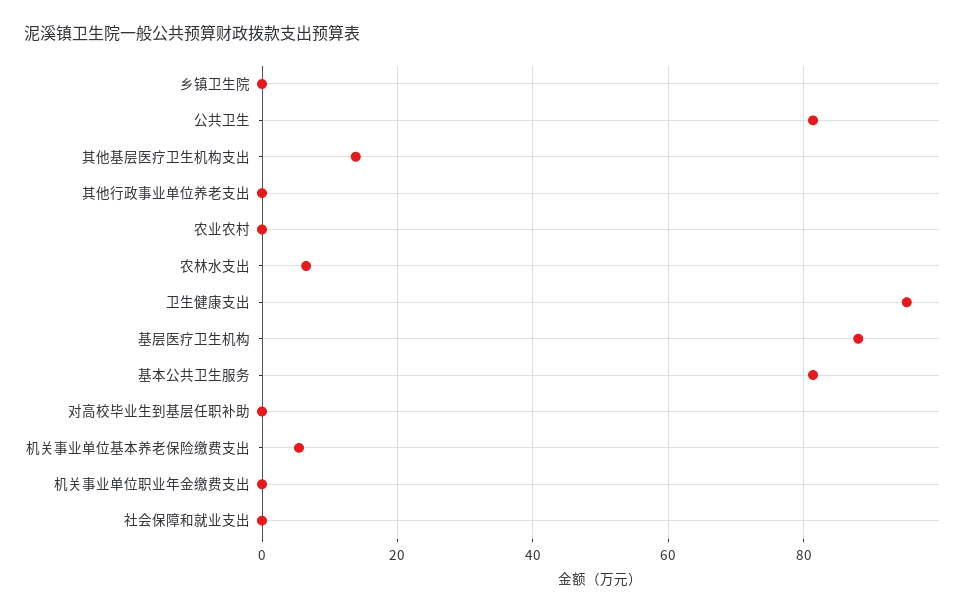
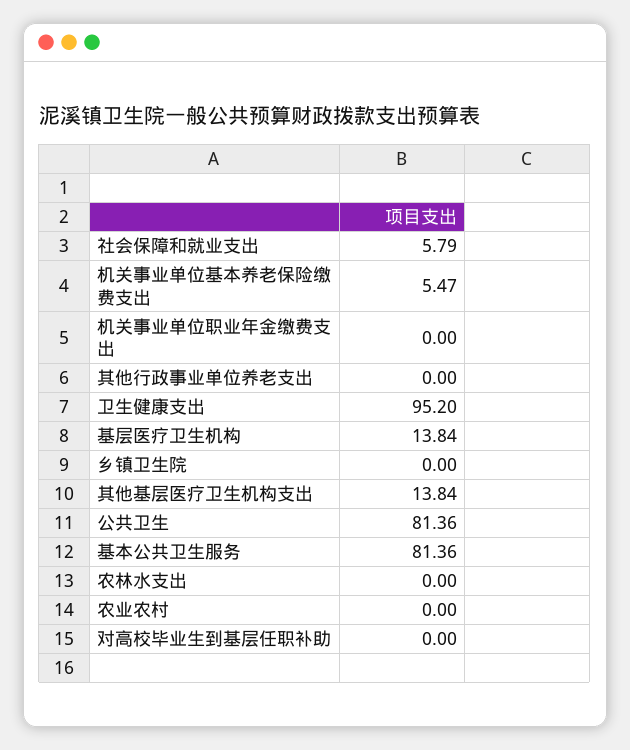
农林水支出: 6 -> 0
基层医疗卫生机构: 88 -> 13.84
社会保障和就业支出: 0 -> 5.79

